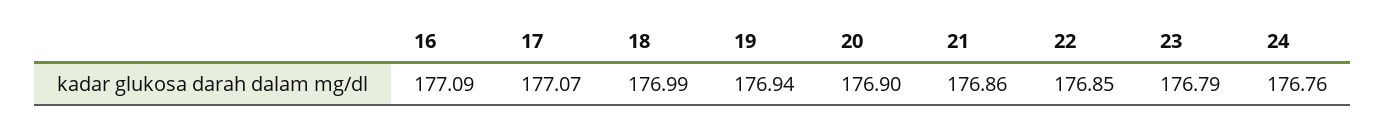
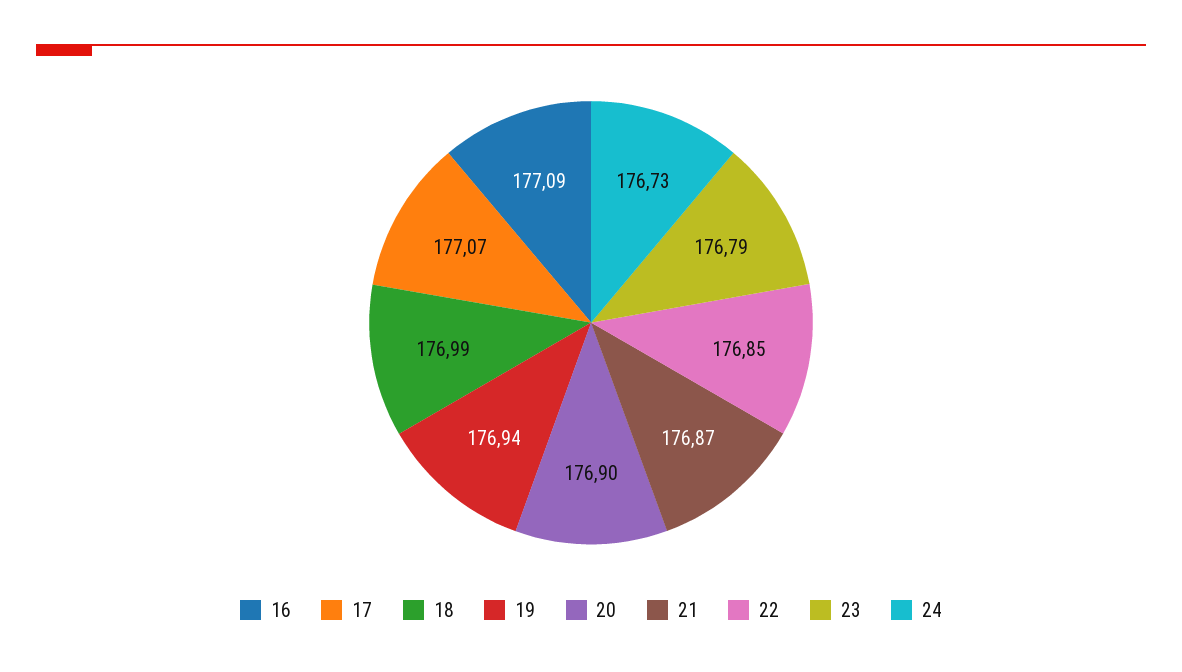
21: 176.86 -> 176.87
24: 176.76 -> 176.73

